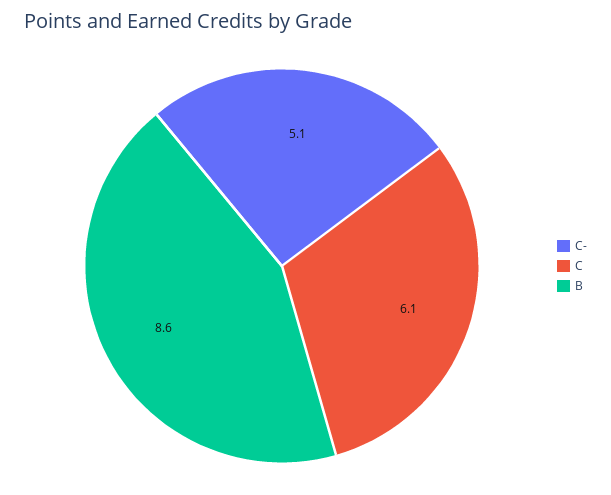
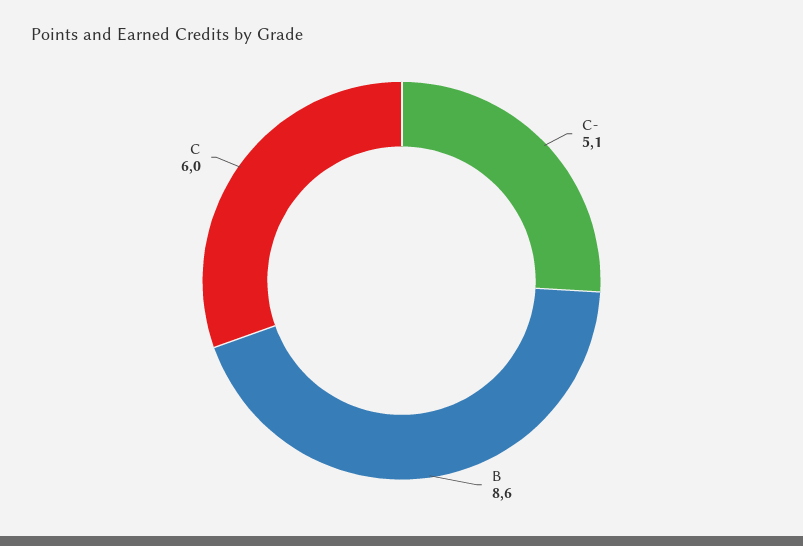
C: 6.1 -> 6

